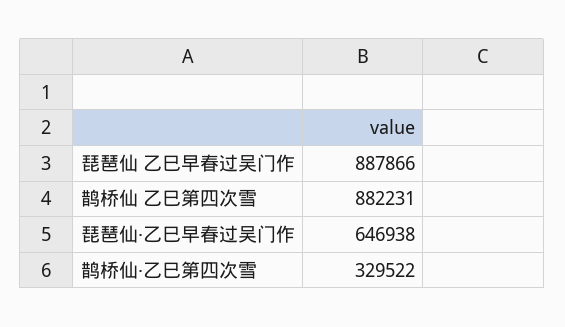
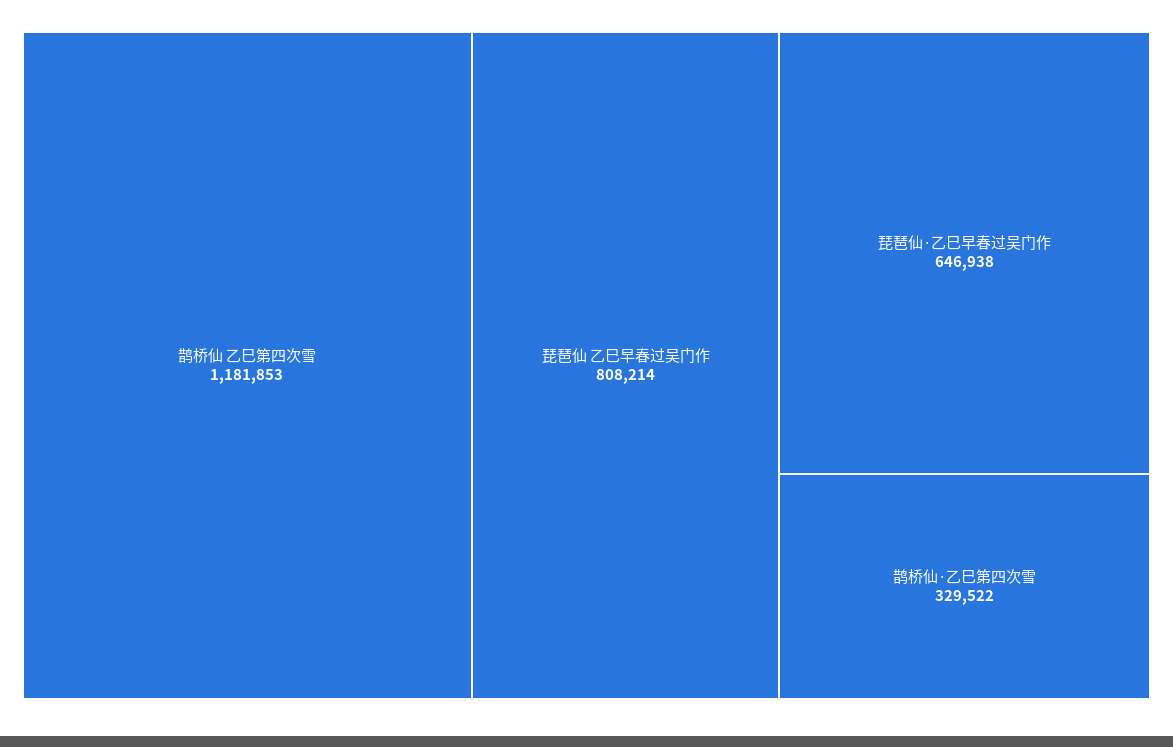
琵琶仙 乙巳早春过吴门作: 887866 -> 808214
鹊桥仙 乙巳第四次雪: 882231 -> 1181853

